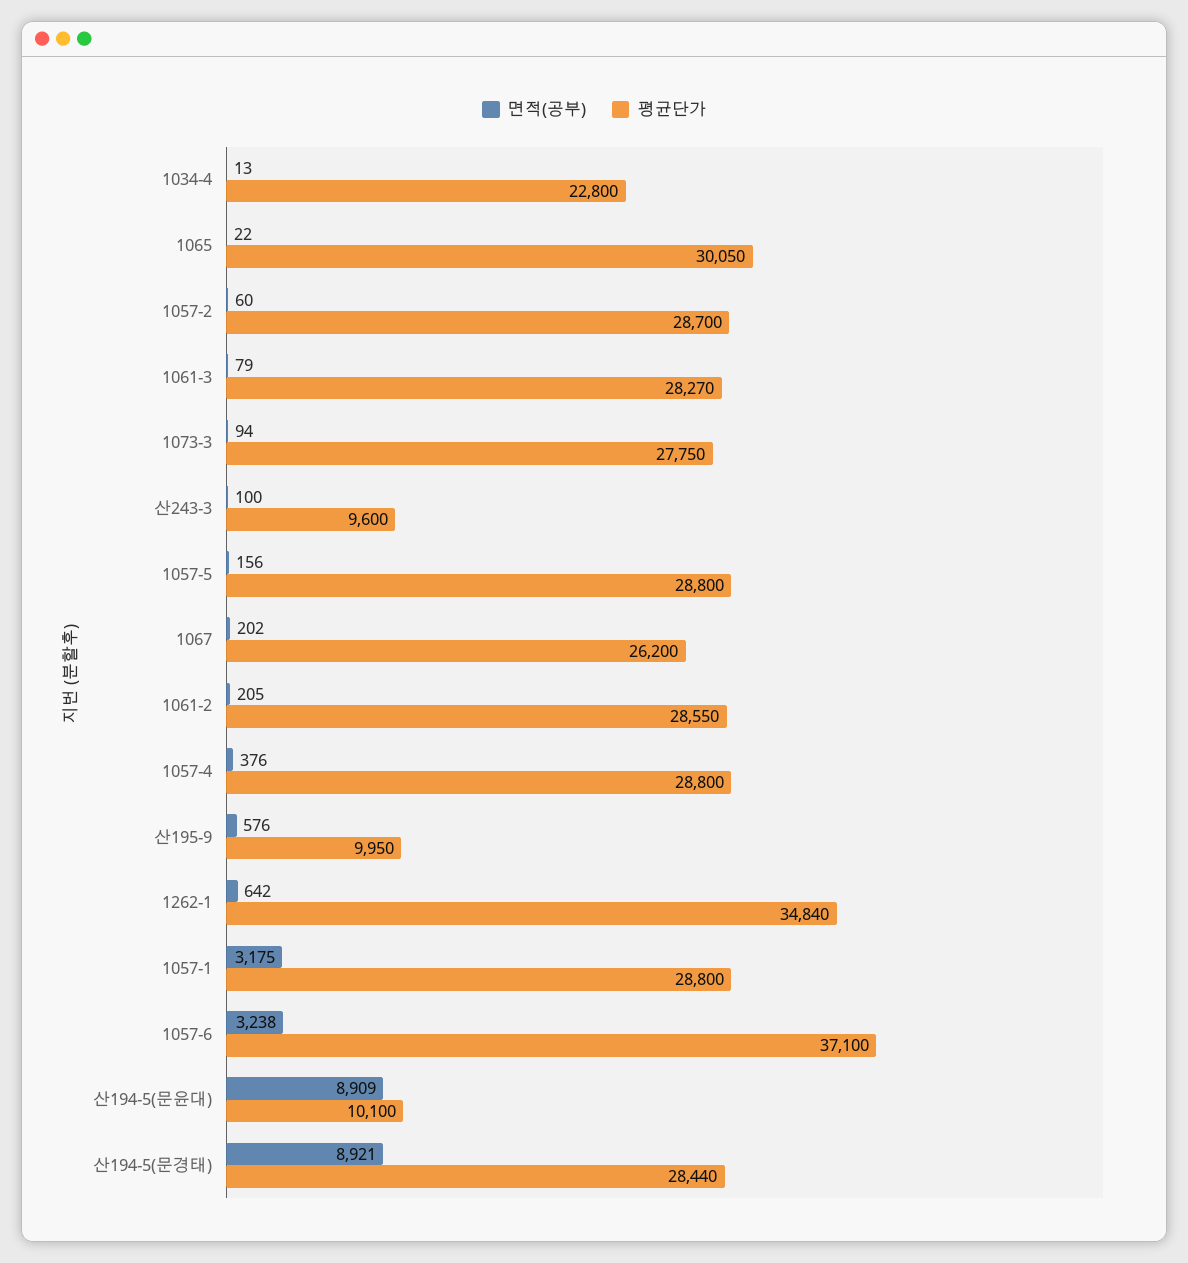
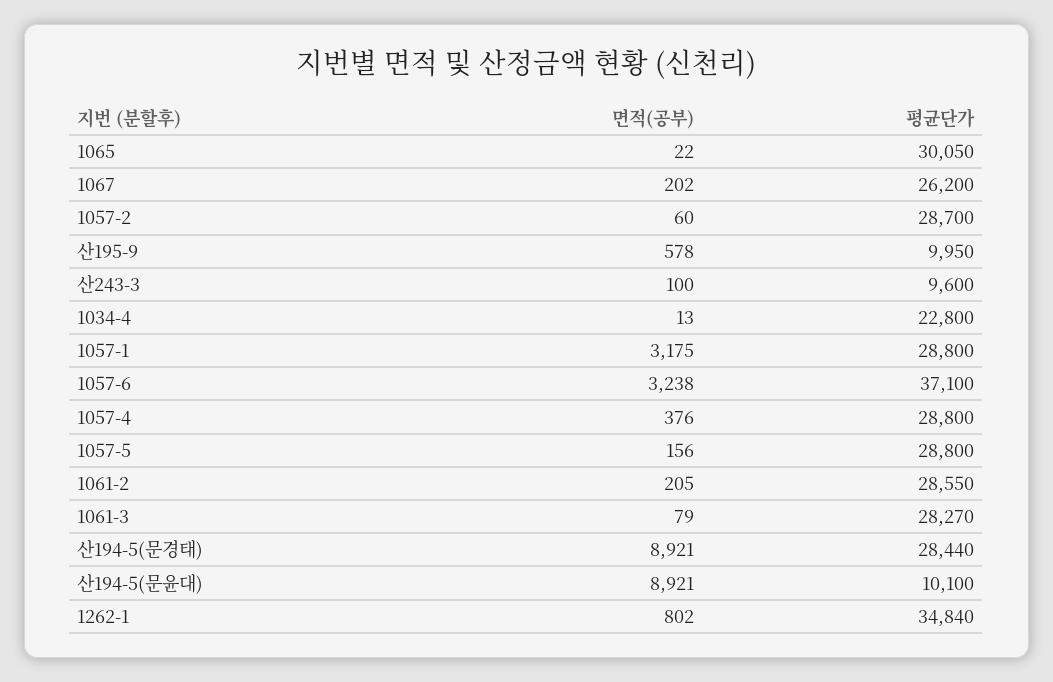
면적(공부), 1073-3: 94 -> none
평균단가, 1073-3: 27750 -> none
면적(공부), 산195-9: 576 -> 578
면적(공부), 1262-1: 642 -> 802
면적(공부), 산194-5(문윤대): 8909 -> 8921

